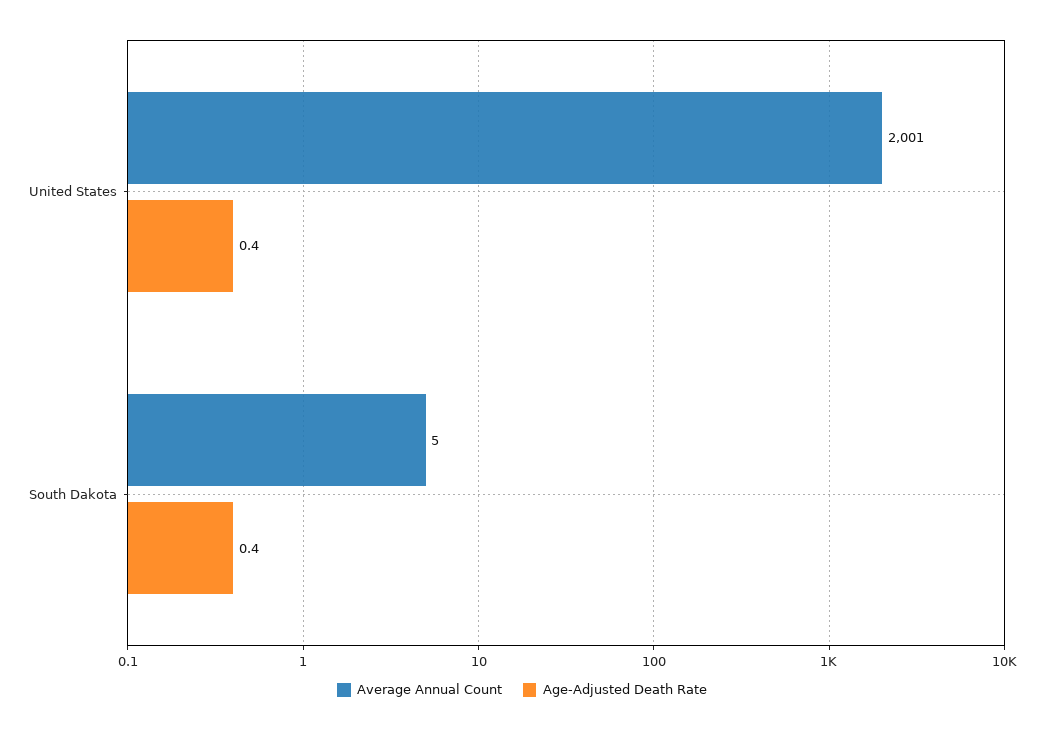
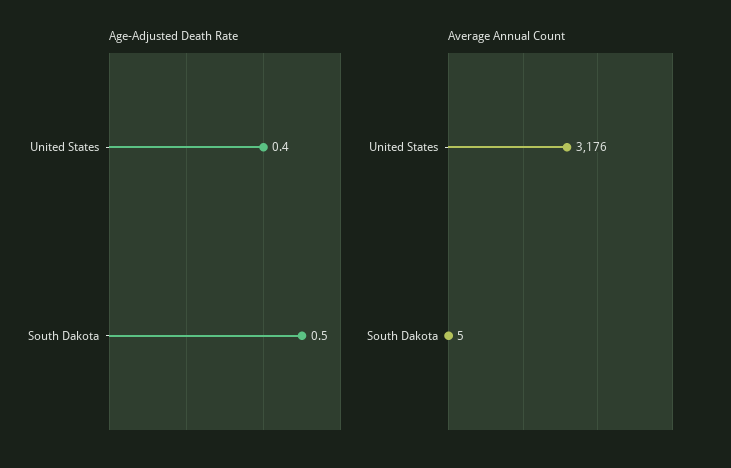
Average Annual Count, United States: 2001 -> 3176
Age-Adjusted Death Rate, South Dakota: 0.4 -> 0.5

